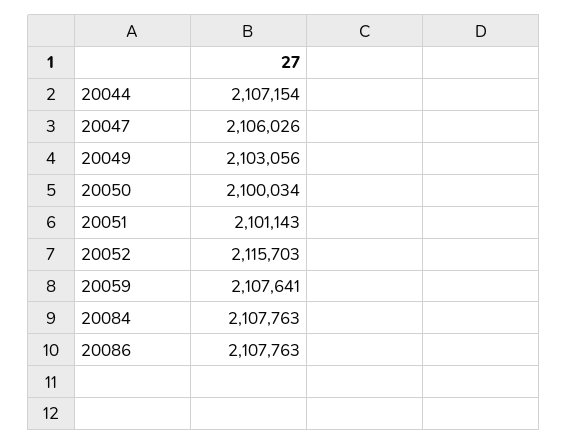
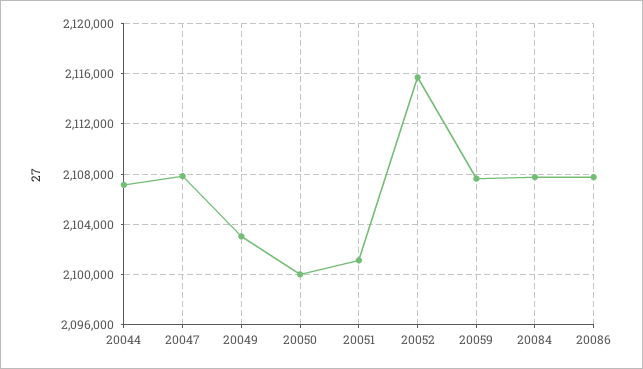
20047: 2106026 -> 2108000

